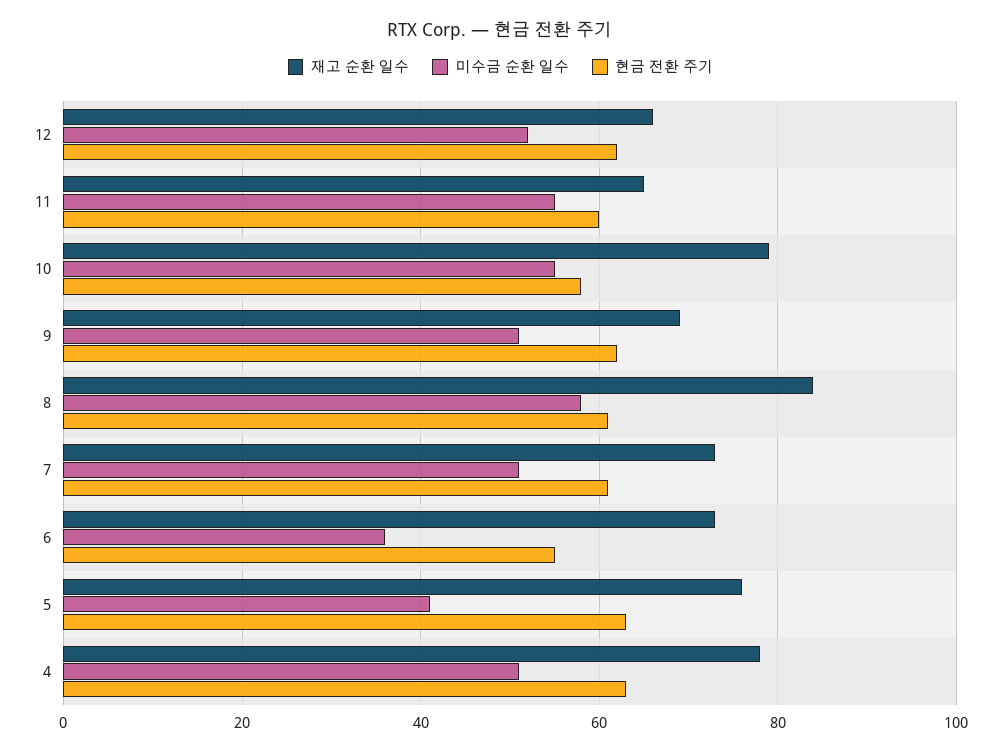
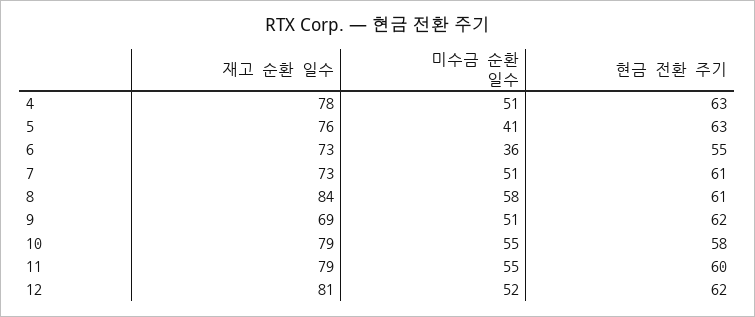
재고 순환 일수, 12: 65 -> 81
재고 순환 일수, 11: 65 -> 79

